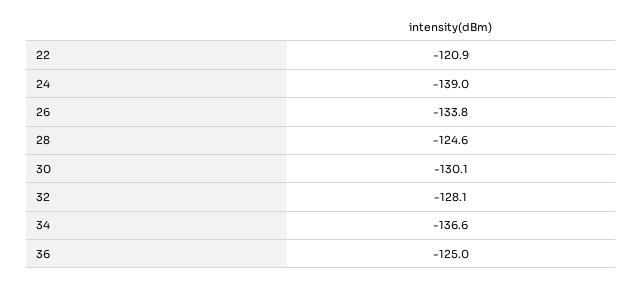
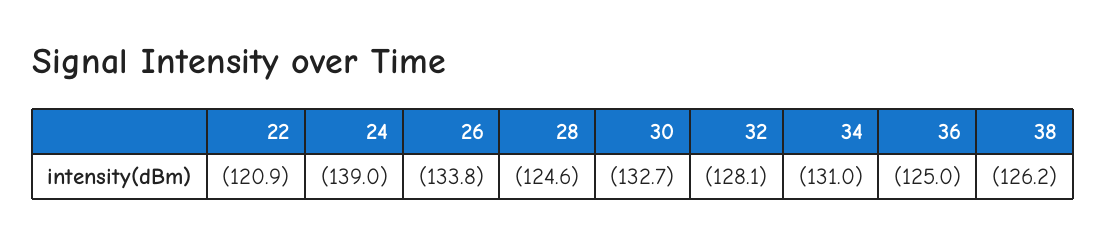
30: -130.1 -> -132.7
34: -136.6 -> -131
38: none -> -126.2

